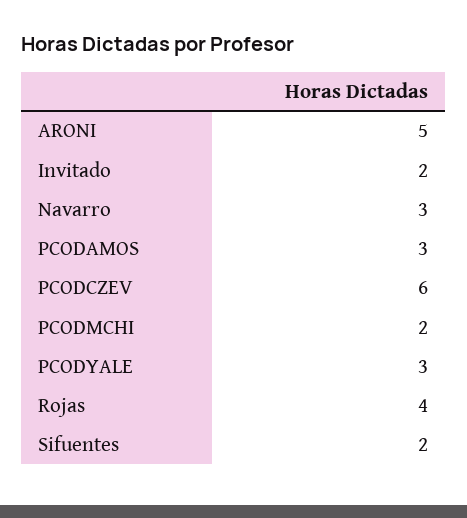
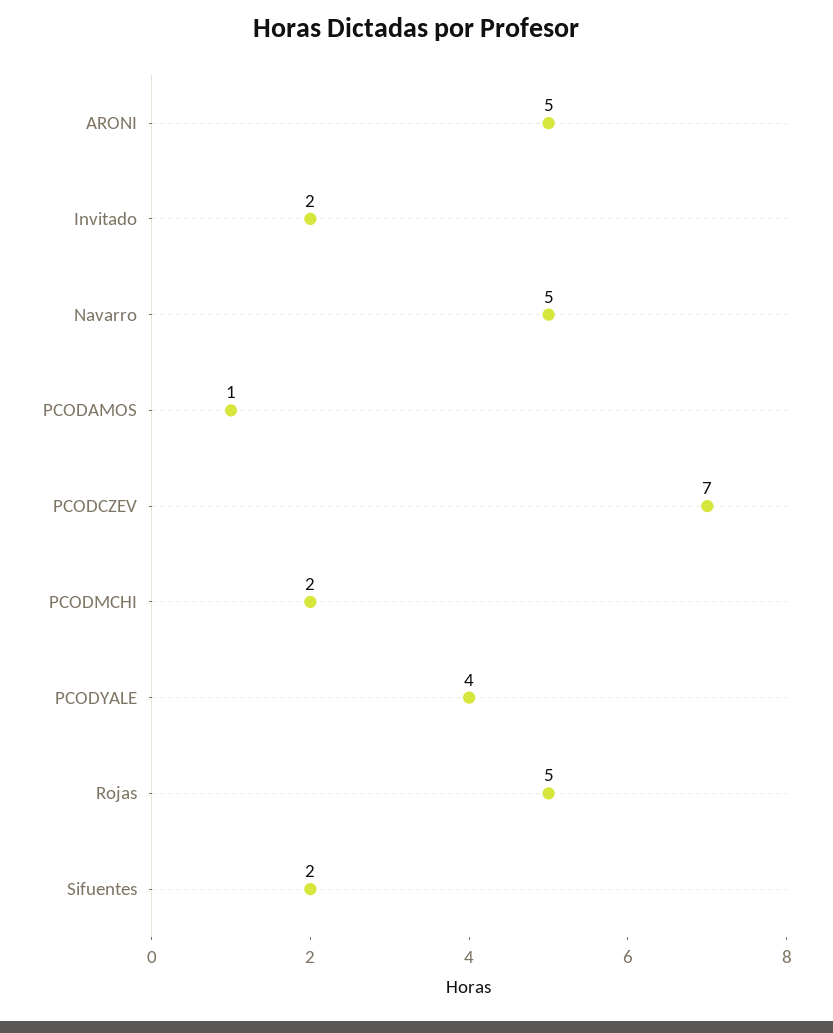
Navarro: 3 -> 5
PCODAMOS: 3 -> 1
PCODCZEV: 6 -> 7
PCODYALE: 3 -> 4
Rojas: 4 -> 5

